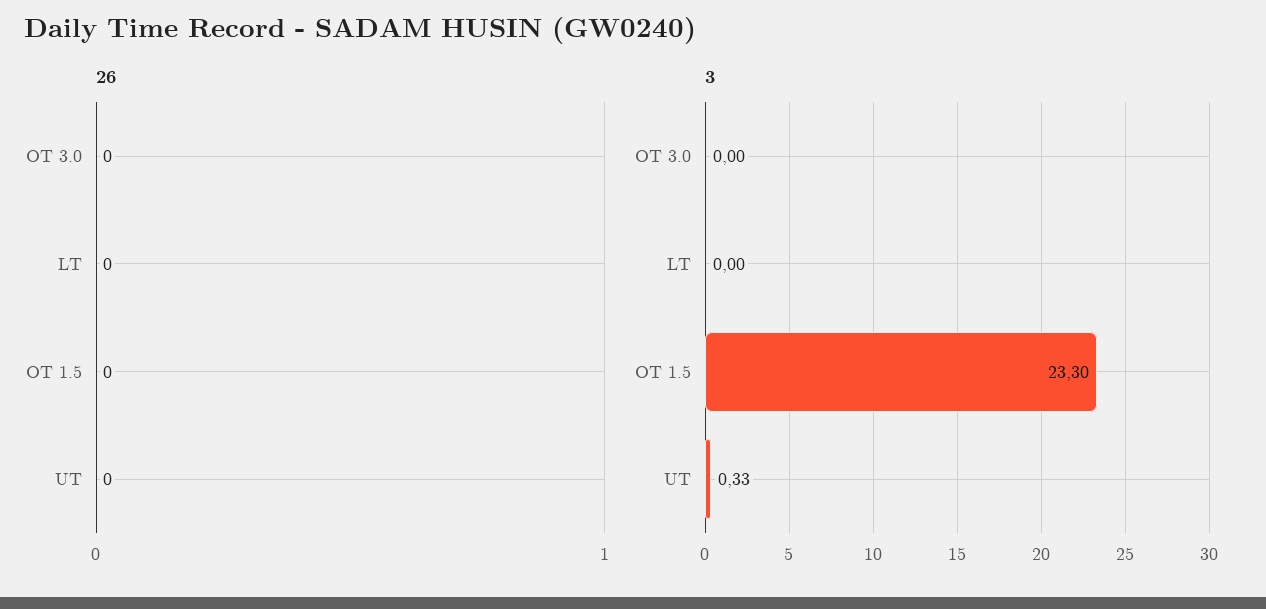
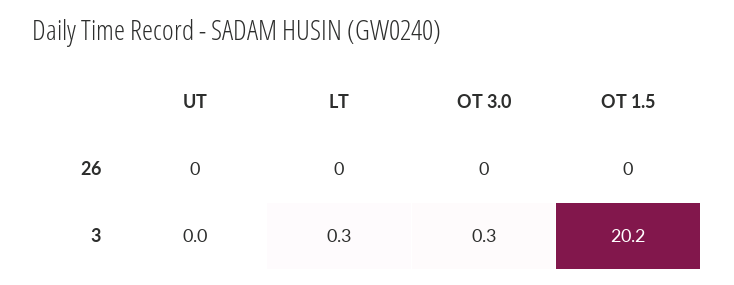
3, OT 3.0: 0 -> 0.3
3, LT: 0 -> 0.3
3, OT 1.5: 23.3 -> 20.2
3, UT: 0.33 -> 0

